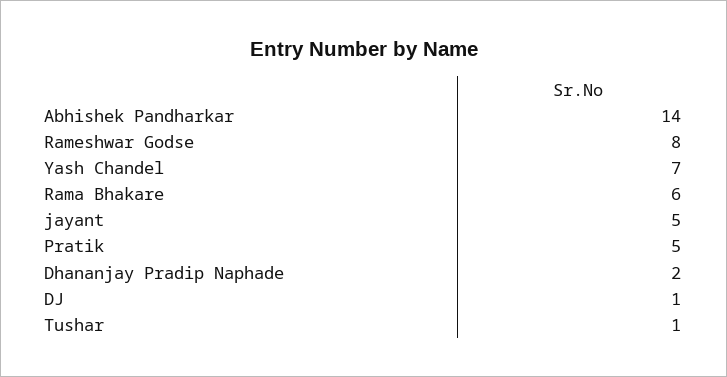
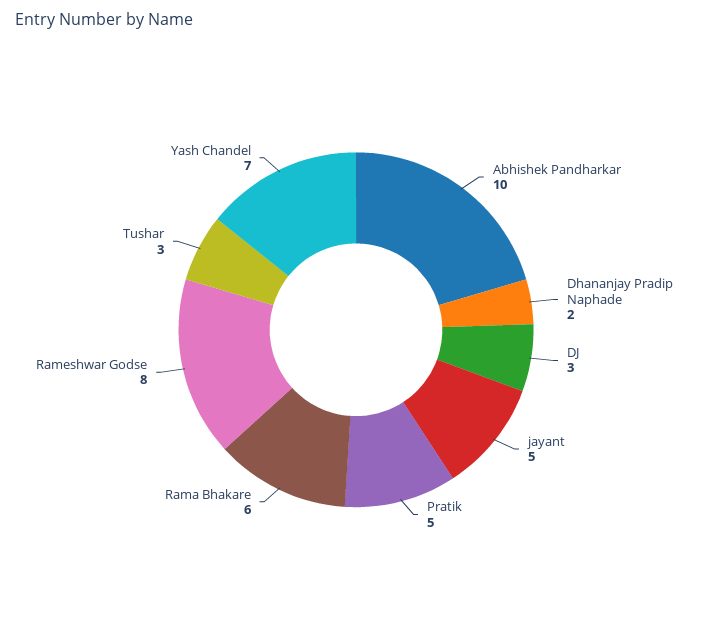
Abhishek Pandharkar: 14 -> 10
DJ: 1 -> 3
Tushar: 1 -> 3

